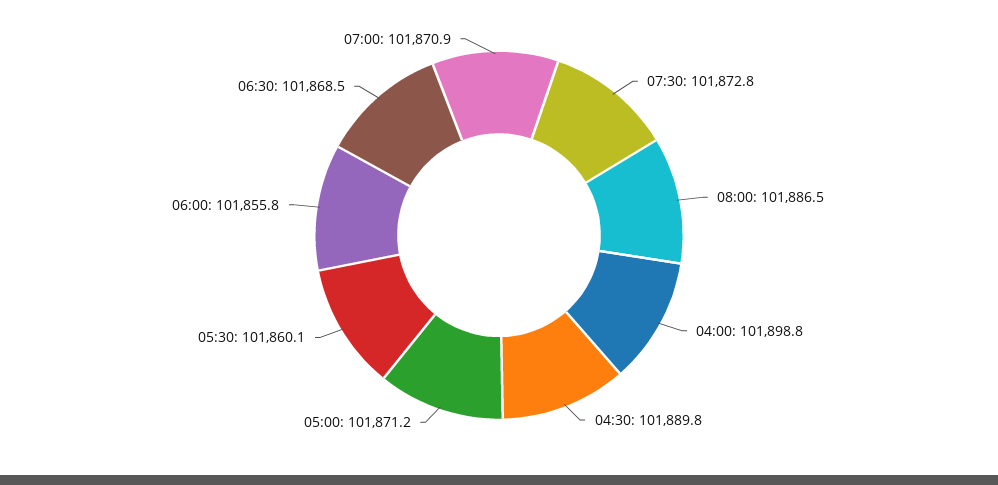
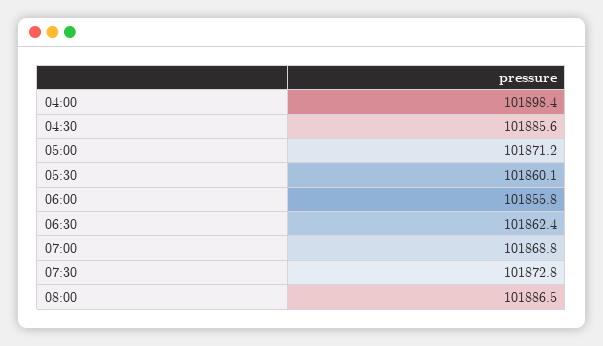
04:00: 101898.8 -> 101898.4
04:30: 101889.8 -> 101885.6
06:30: 101868.5 -> 101862.4
07:00: 101870.9 -> 101868.8

